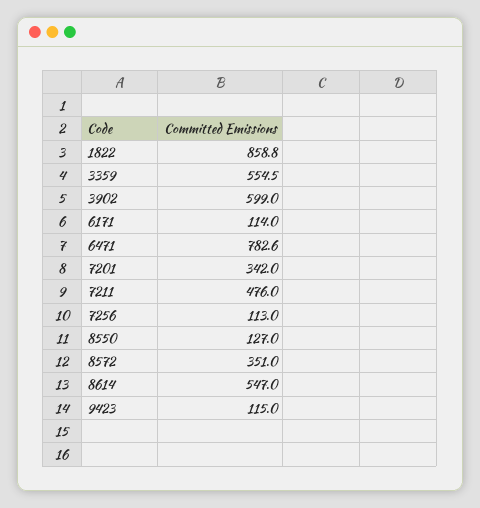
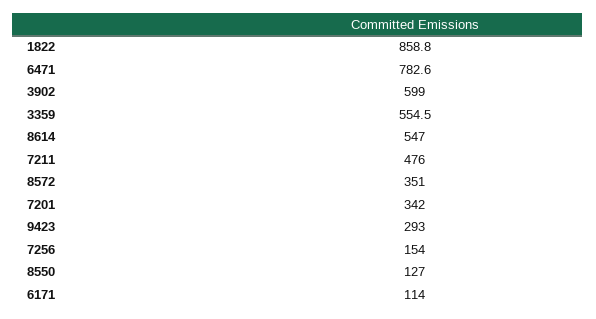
7256: 113 -> 154
9423: 115 -> 293

